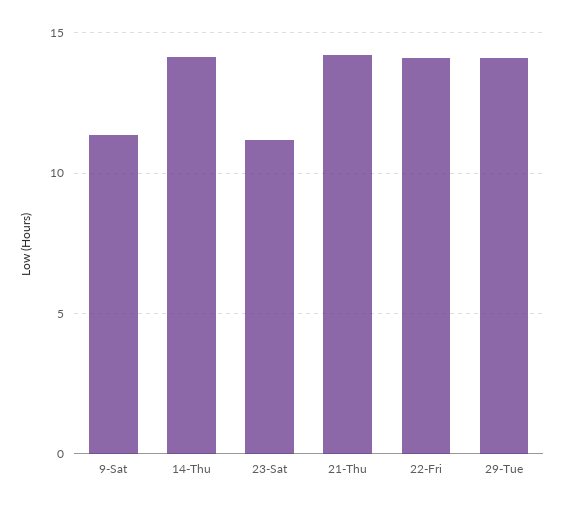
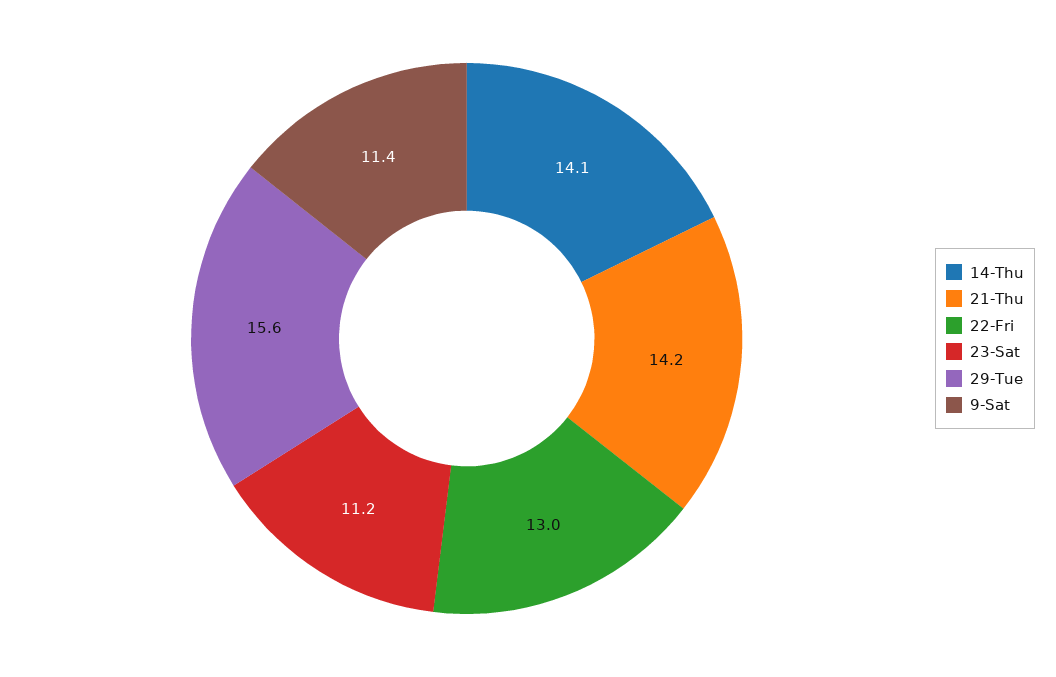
22-Fri: 14 -> 13
29-Tue: 14 -> 15.6

